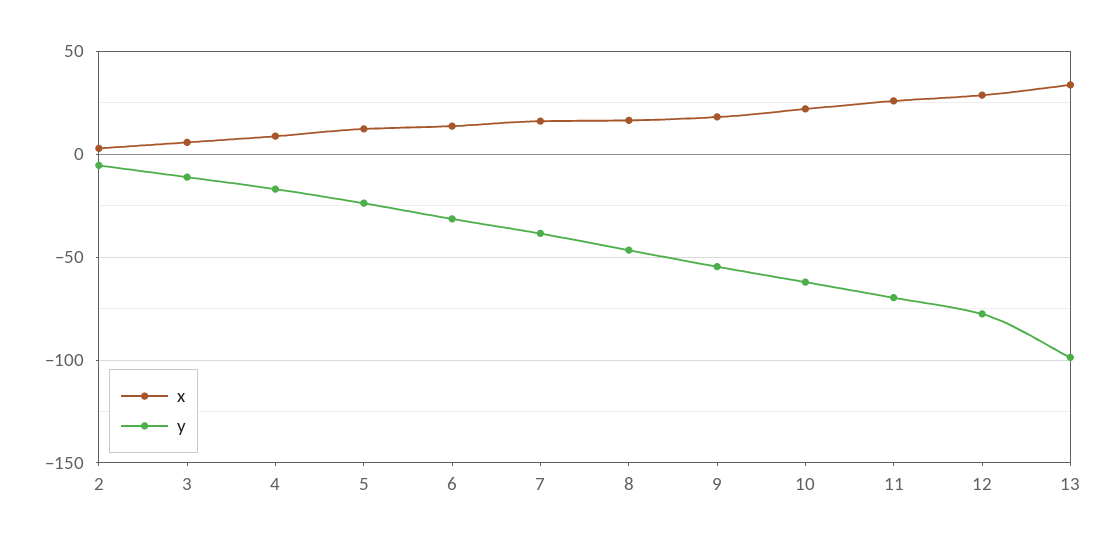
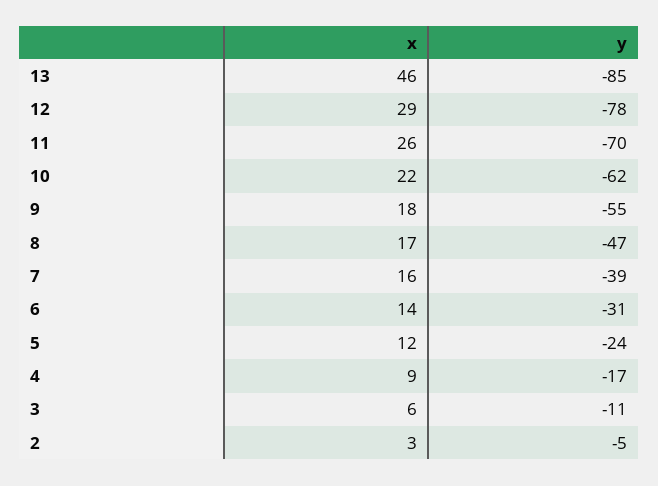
x, 13: 35 -> 46
y, 13: -100 -> -85

